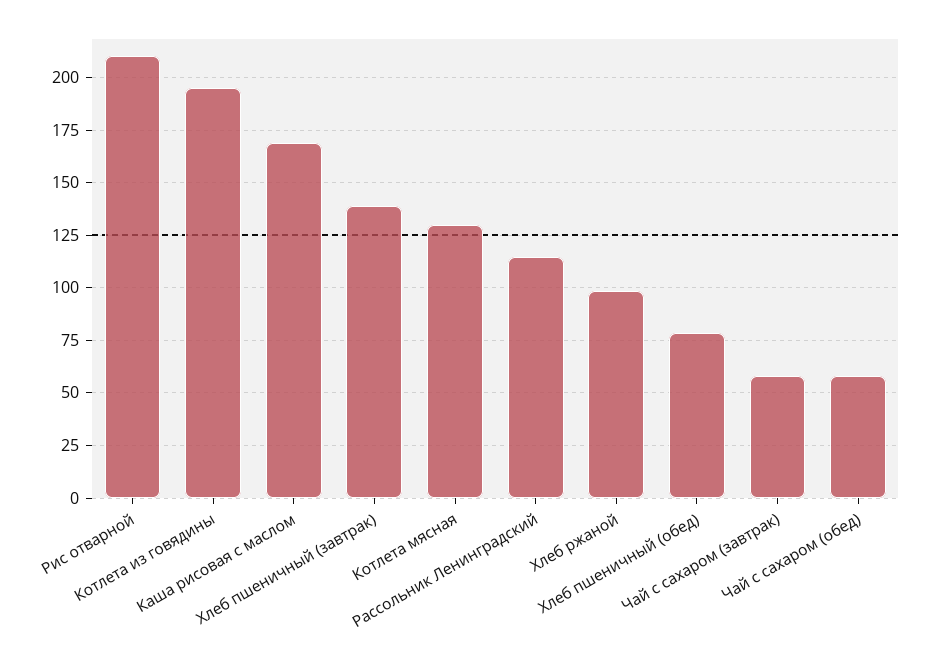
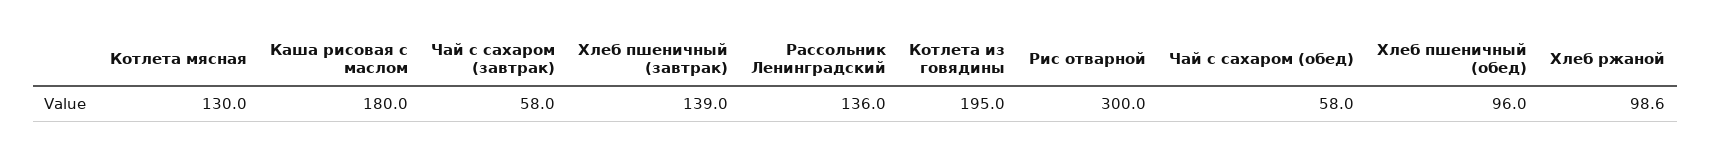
Рис отварной: 210 -> 300
Каша рисовая с маслом: 170 -> 180
Рассольник Ленинградский: 115 -> 136
Хлеб пшеничный (обед): 80 -> 96

